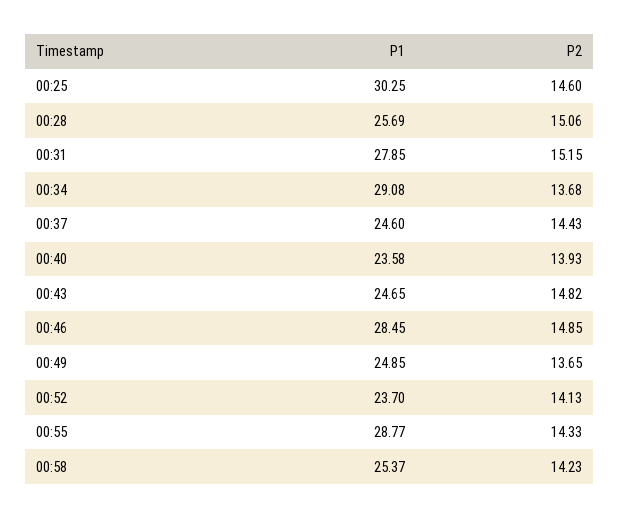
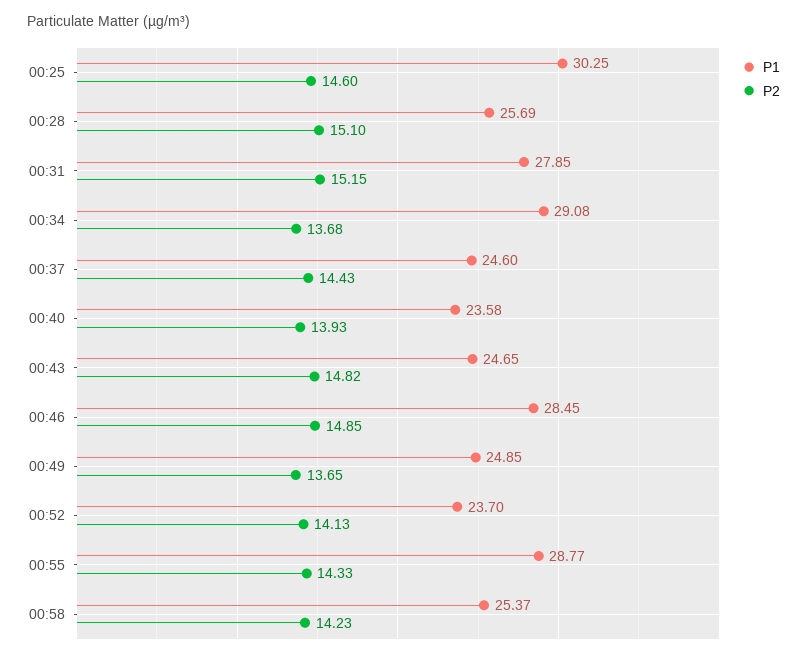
P2, 00:28: 15.06 -> 15.1

